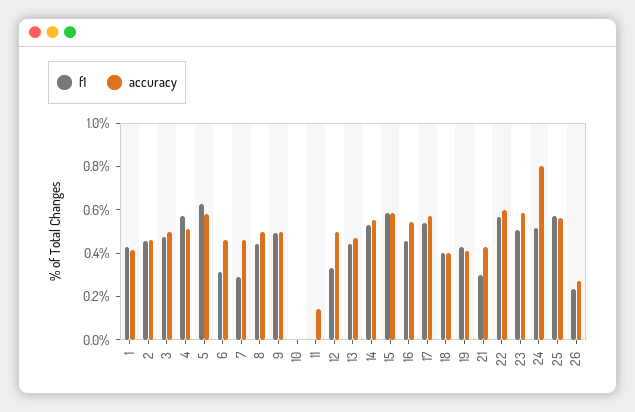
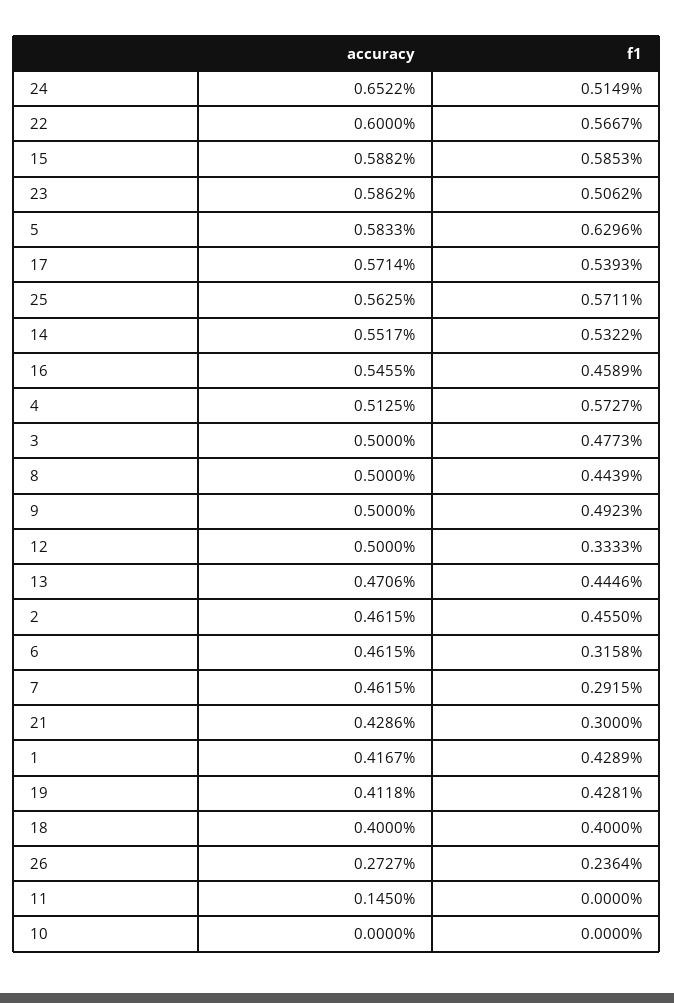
accuracy, 24: 0.8 -> 0.6522

